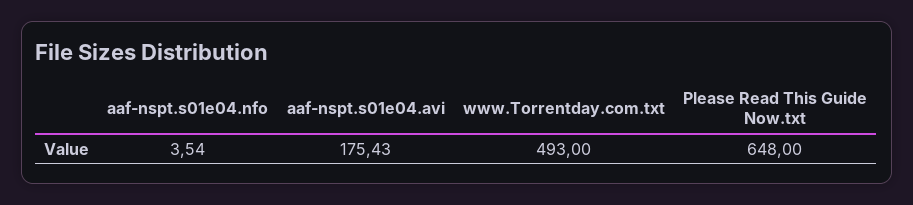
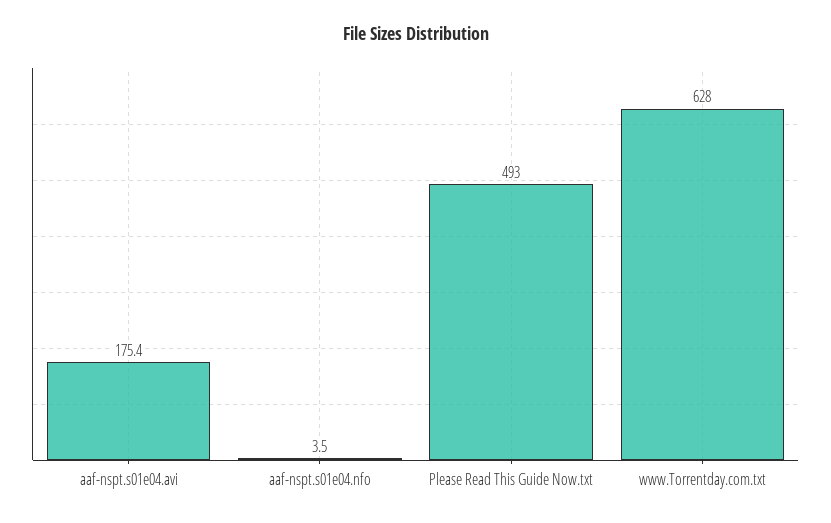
www.Torrentday.com.txt: 493 -> 628
Please Read This Guide Now.txt: 648 -> 493

